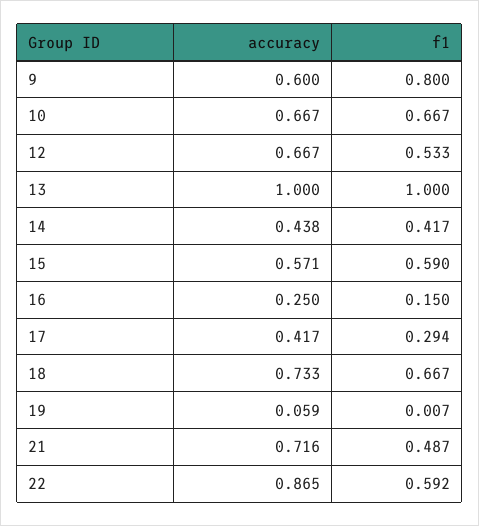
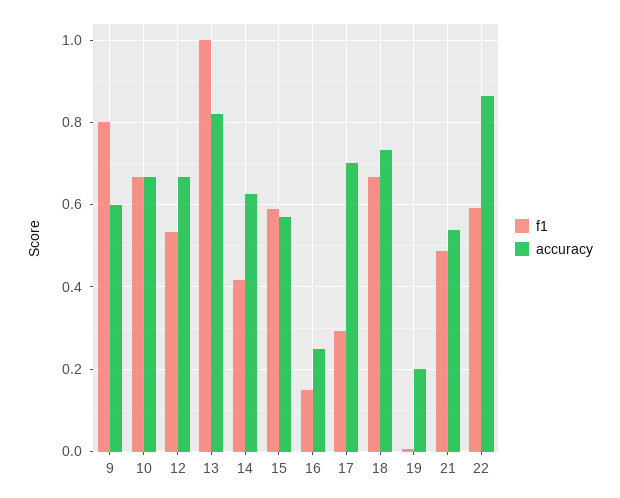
accuracy, 13: 1 -> 0.82
accuracy, 14: 0.438 -> 0.62
accuracy, 17: 0.417 -> 0.7
accuracy, 19: 0.059 -> 0.2
accuracy, 21: 0.716 -> 0.54

